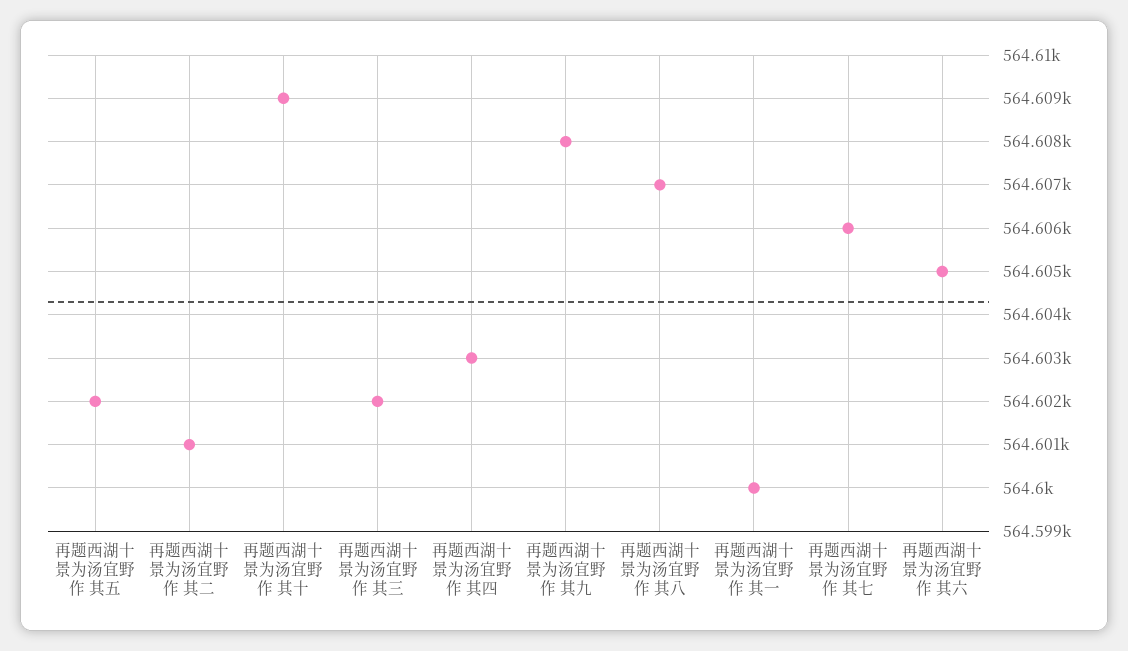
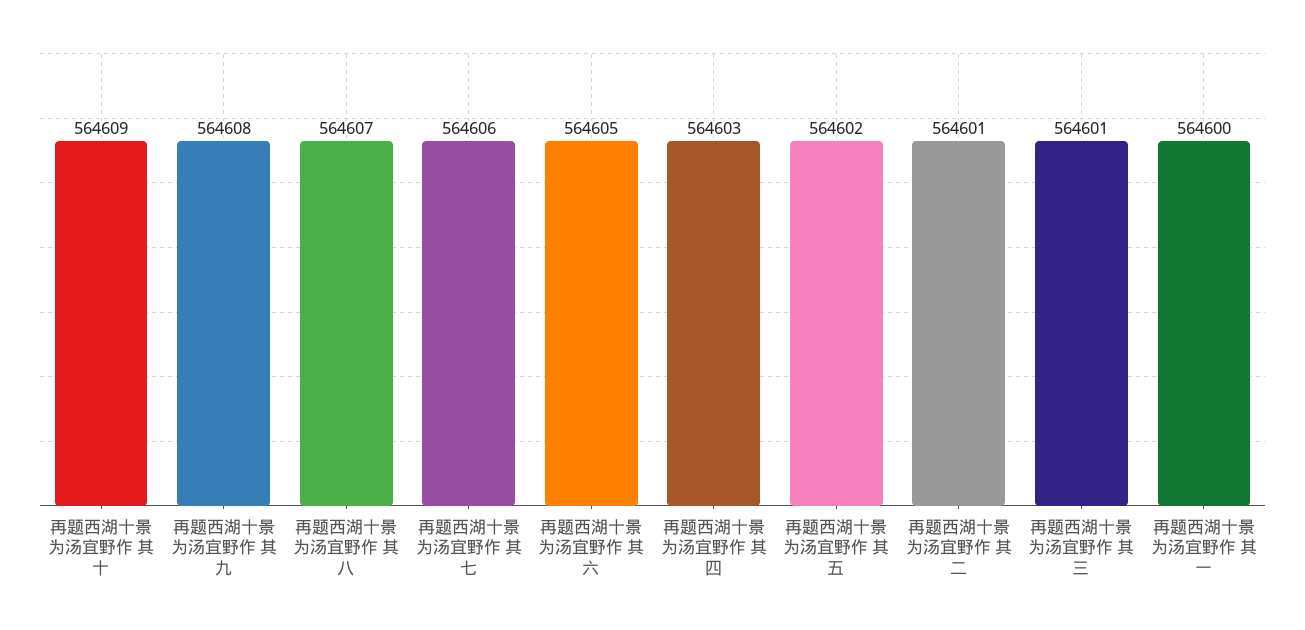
再题西湖十景为汤宜野作 其三: 564602 -> 564601

